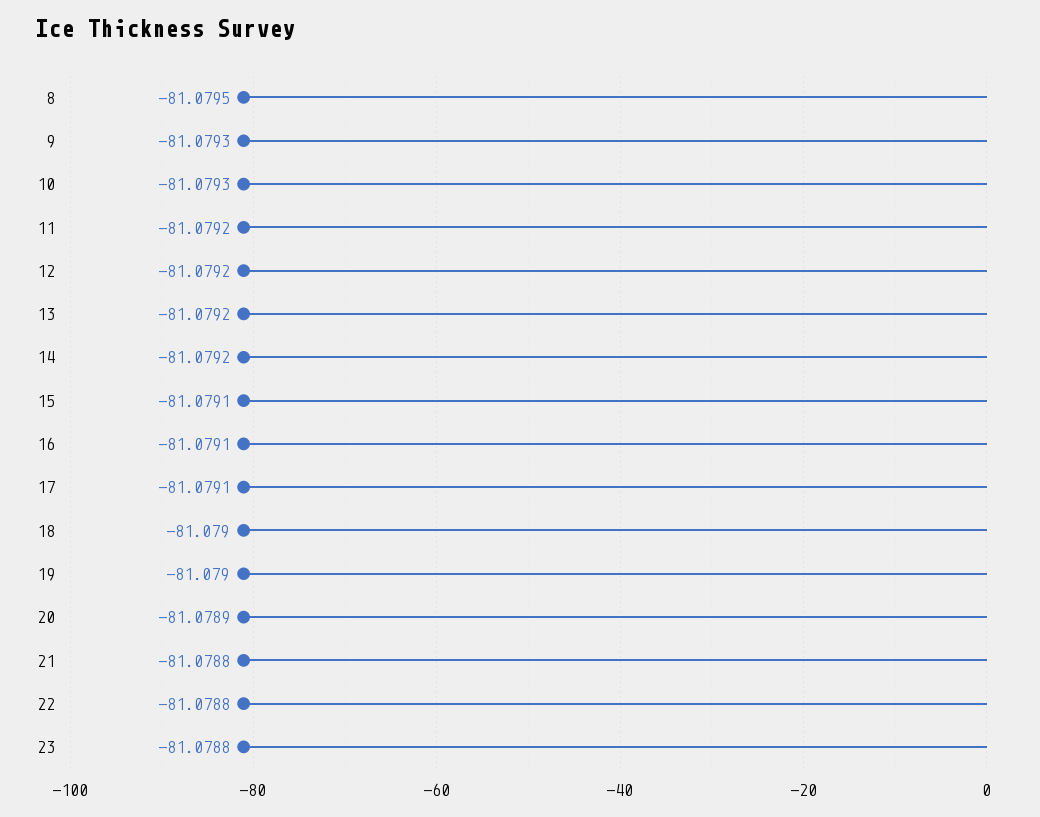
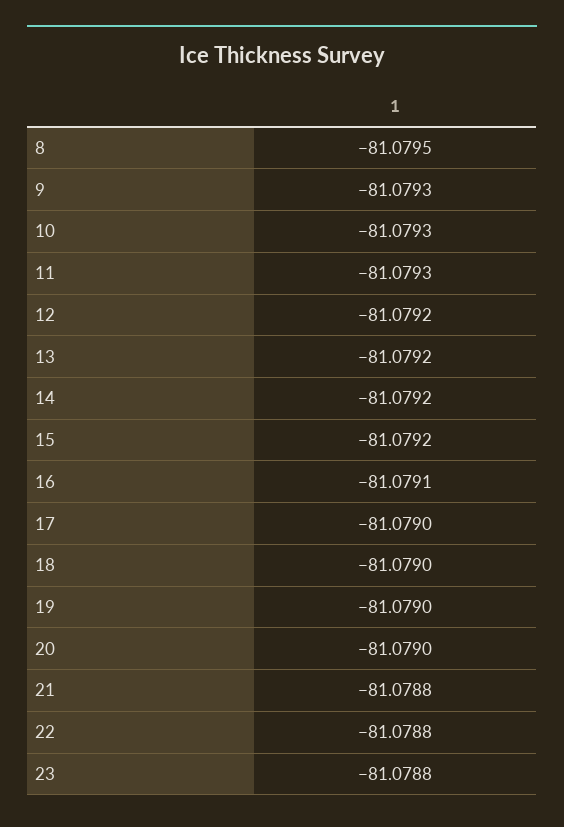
11: -81.0792 -> -81.0793
15: -81.0791 -> -81.0792
17: -81.0791 -> -81.079
20: -81.0789 -> -81.079

